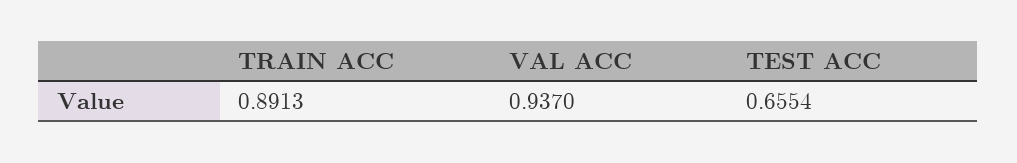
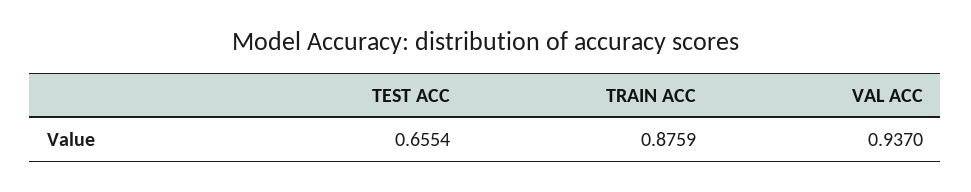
TRAIN ACC: 0.8913 -> 0.8759

